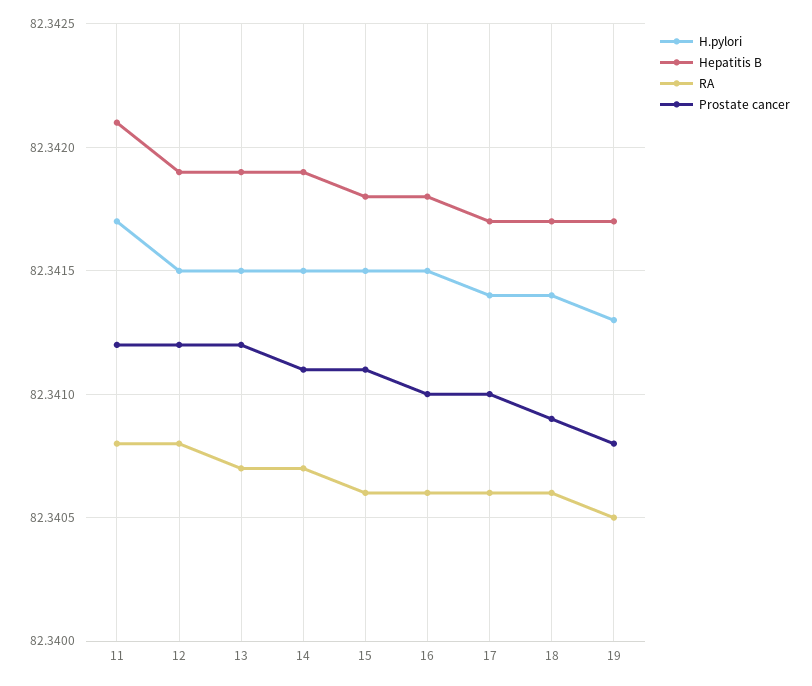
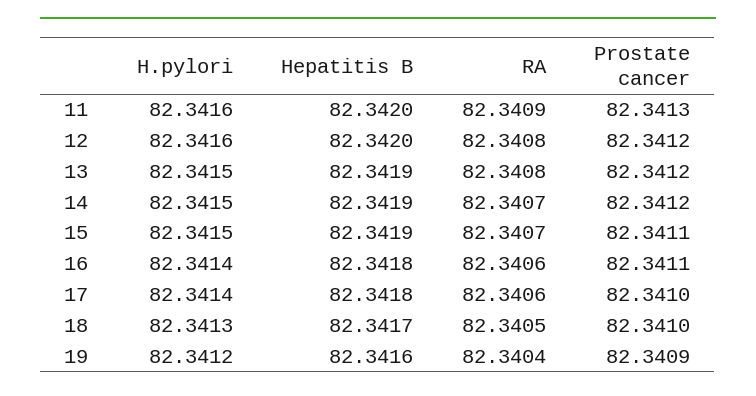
H.pylori, 11: 82.3417 -> 82.3416
Hepatitis B, 11: 82.3421 -> 82.342
RA, 11: 82.3408 -> 82.3409
Prostate cancer, 11: 82.3412 -> 82.3413
H.pylori, 12: 82.3415 -> 82.3416
Hepatitis B, 12: 82.3419 -> 82.342
RA, 13: 82.3407 -> 82.3408
Prostate cancer, 14: 82.3411 -> 82.3412
Hepatitis B, 15: 82.3418 -> 82.3419
RA, 15: 82.3406 -> 82.3407
H.pylori, 16: 82.3415 -> 82.3414
Prostate cancer, 16: 82.341 -> 82.3411
Hepatitis B, 17: 82.3417 -> 82.3418
H.pylori, 18: 82.3414 -> 82.3413
RA, 18: 82.3406 -> 82.3405
Prostate cancer, 18: 82.3409 -> 82.341
H.pylori, 19: 82.3413 -> 82.3412
Hepatitis B, 19: 82.3417 -> 82.3416
RA, 19: 82.3405 -> 82.3404
Prostate cancer, 19: 82.3408 -> 82.3409

